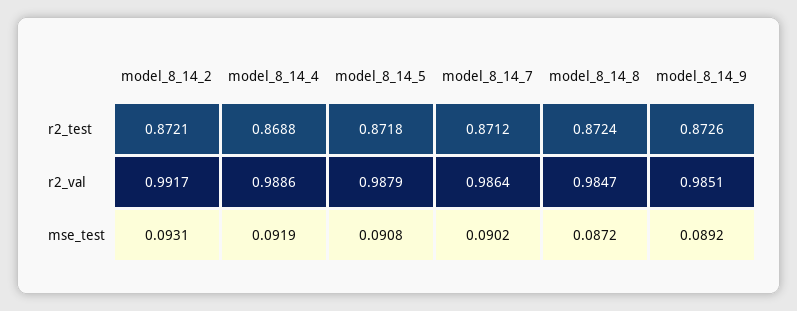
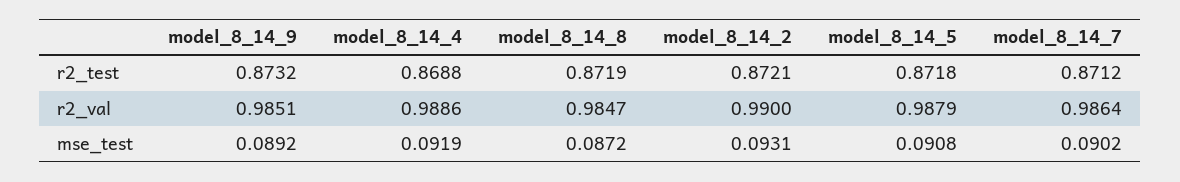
model_8_14_8, r2_test: 0.8724 -> 0.8719
model_8_14_9, r2_test: 0.8726 -> 0.8732
model_8_14_2, r2_val: 0.9917 -> 0.99

